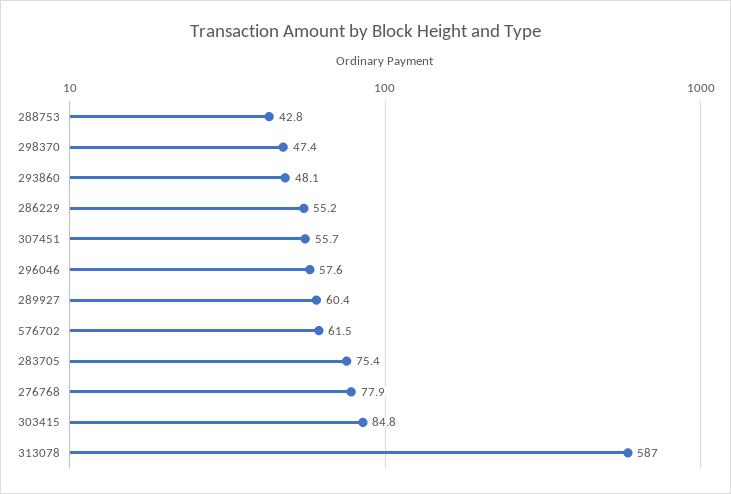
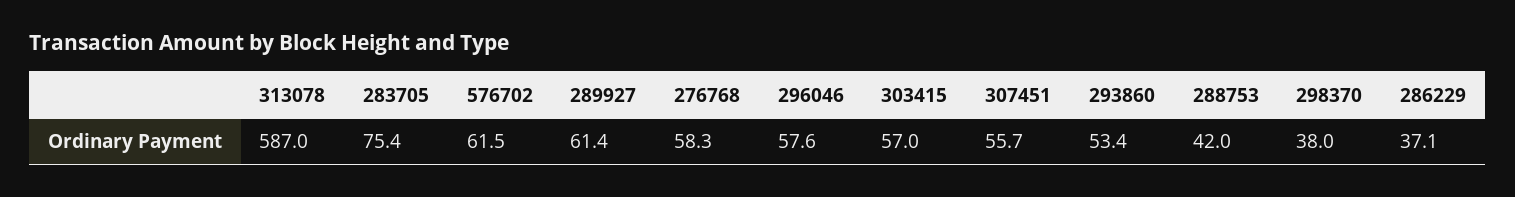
288753: 42.8 -> 42
298370: 47.4 -> 38
293860: 48.1 -> 53.4
286229: 55.2 -> 37.1
289927: 60.4 -> 61.4
276768: 77.9 -> 58.3
303415: 84.8 -> 57

